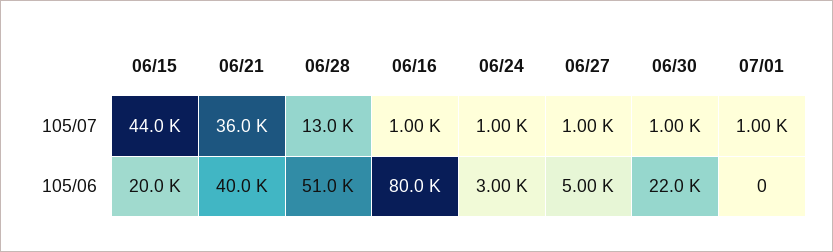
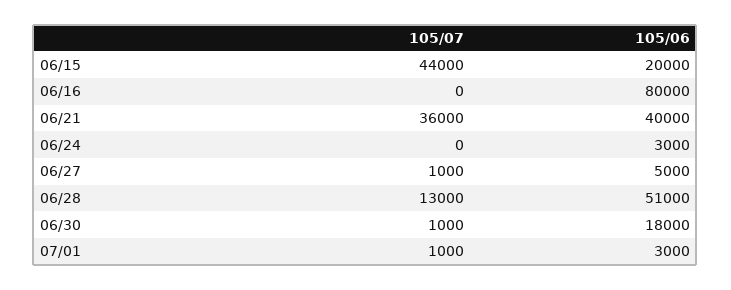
06/16, 105/07: 1000 -> 0
06/24, 105/07: 1000 -> 0
06/30, 105/06: 22000 -> 18000
07/01, 105/06: 0 -> 3000

